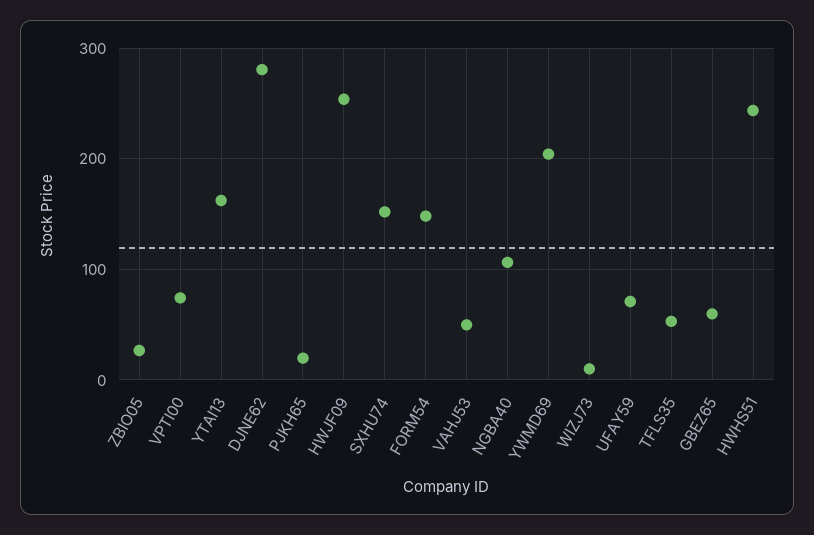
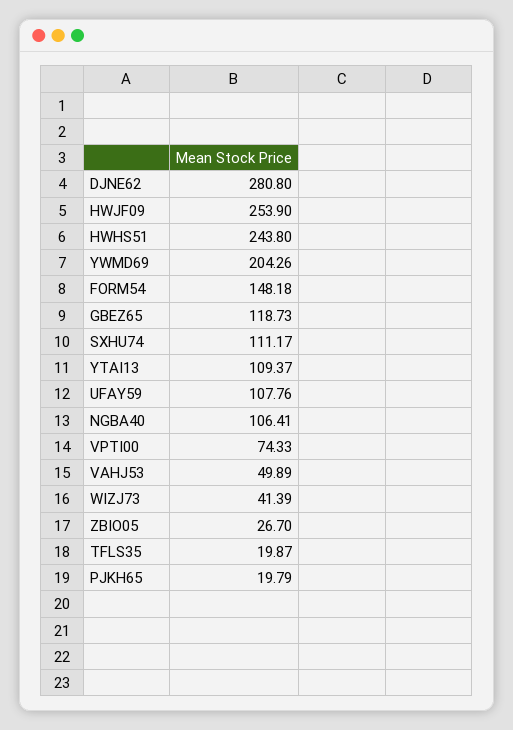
YTAI13: 160 -> 109.37
SXHU74: 150 -> 111.17
WIZJ73: 10 -> 41.39
UFAY59: 70 -> 107.76
TFLS35: 50 -> 19.87
GBEZ65: 60 -> 118.73

